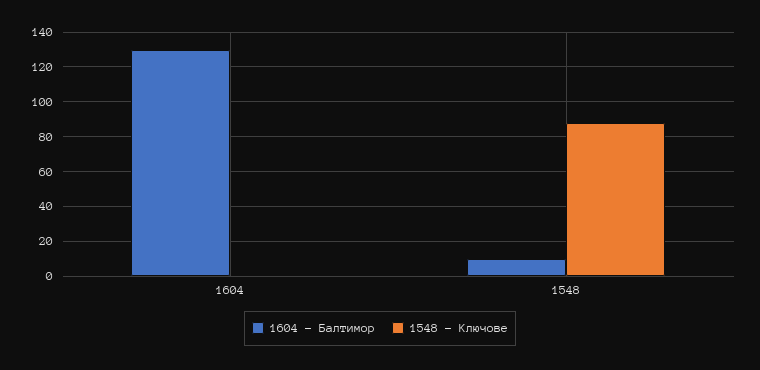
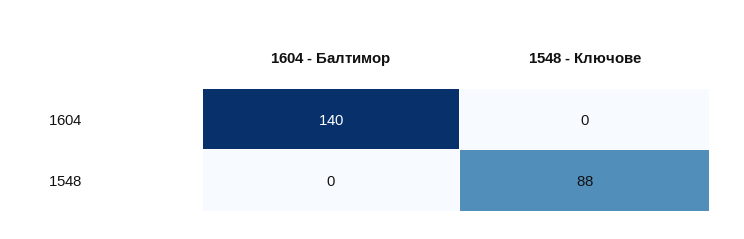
1604 - Балтимор, 1604: 130 -> 140
1604 - Балтимор, 1548: 10 -> 0

